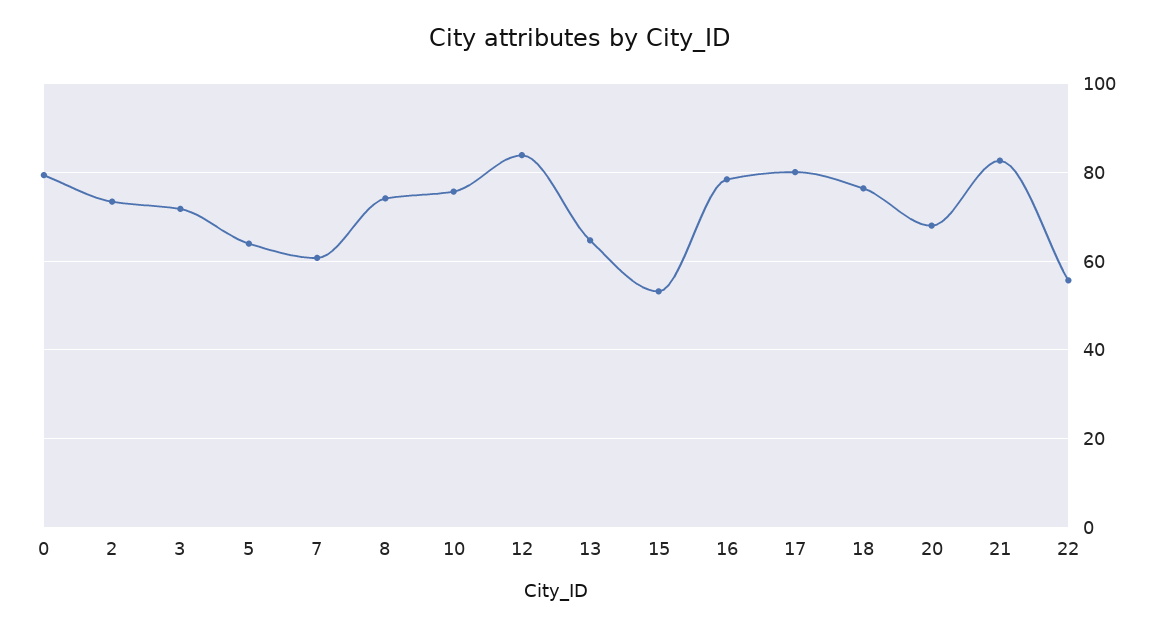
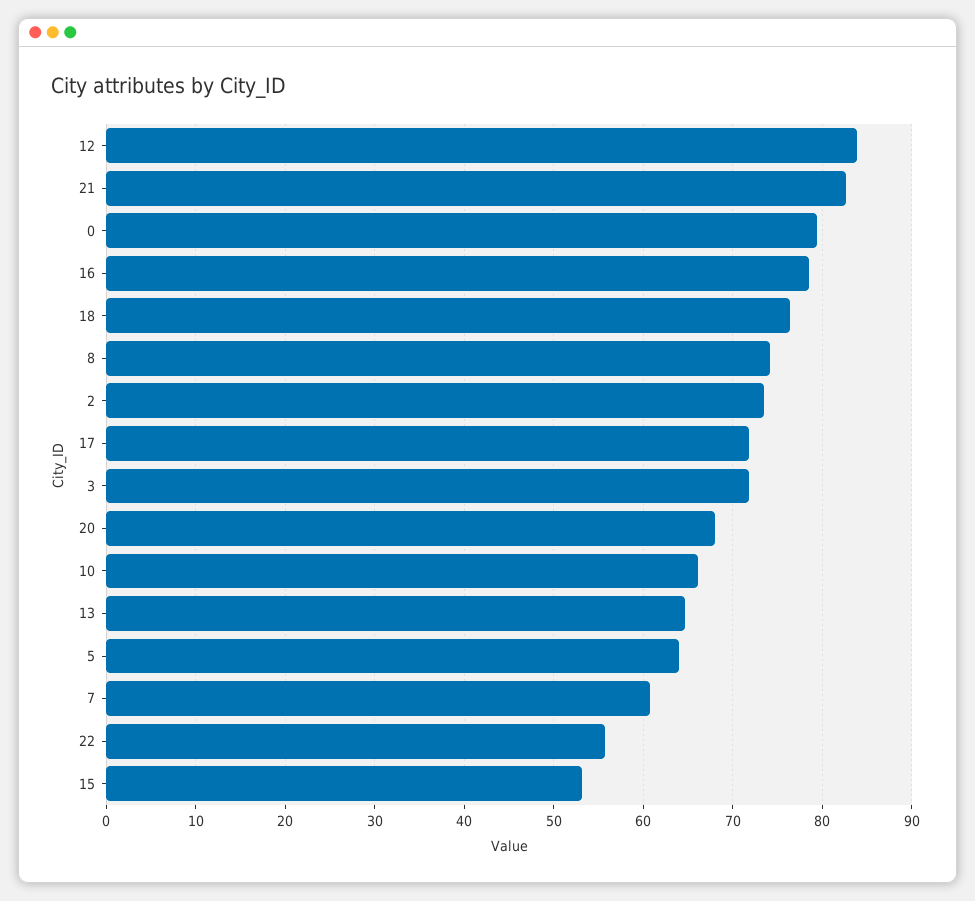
10: 76 -> 66
17: 80 -> 72

